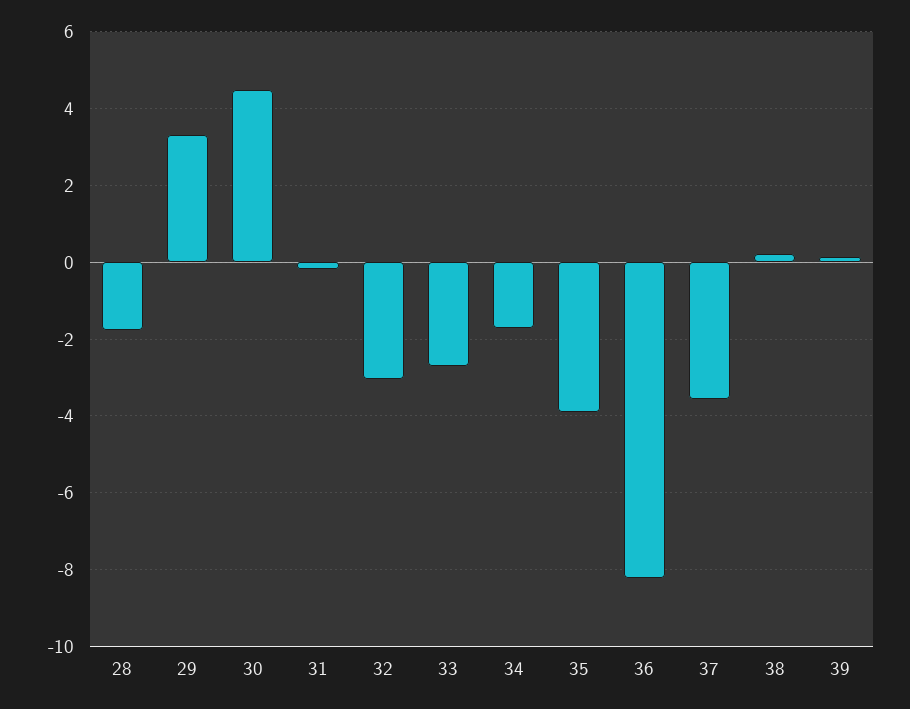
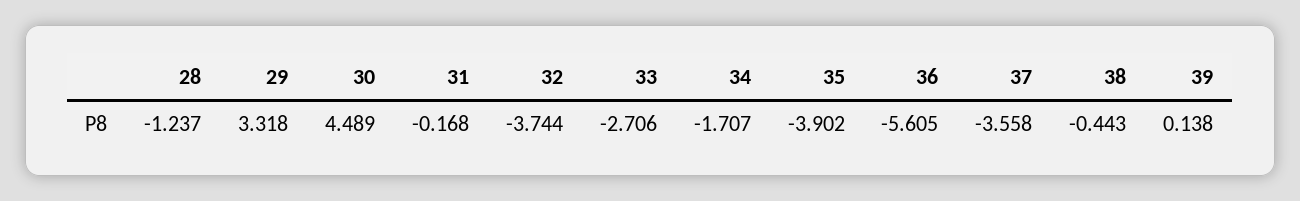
28: -1.8 -> -1.237
32: -3 -> -3.744
36: -8.2 -> -5.605
38: 0.2 -> -0.443

